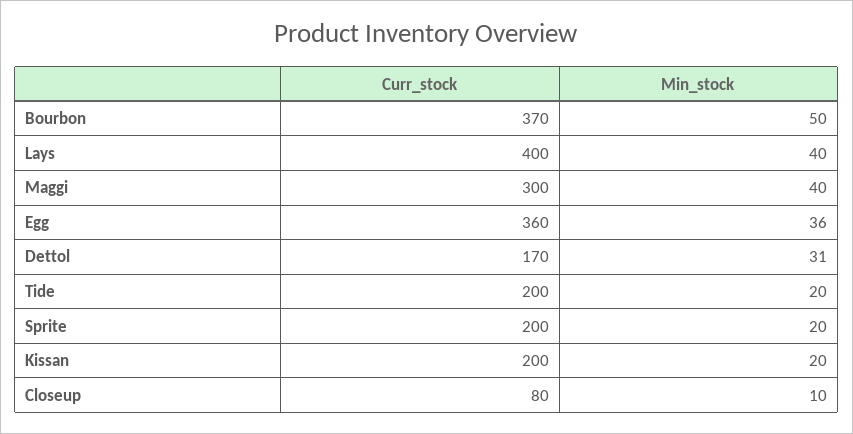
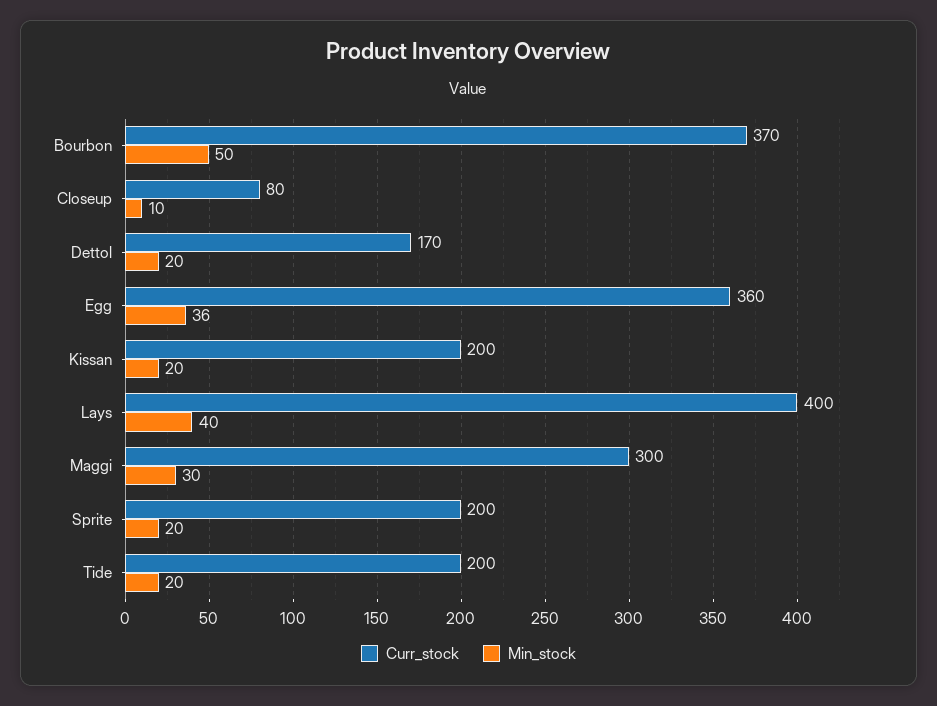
Min_stock, Maggi: 40 -> 30
Min_stock, Dettol: 31 -> 20

